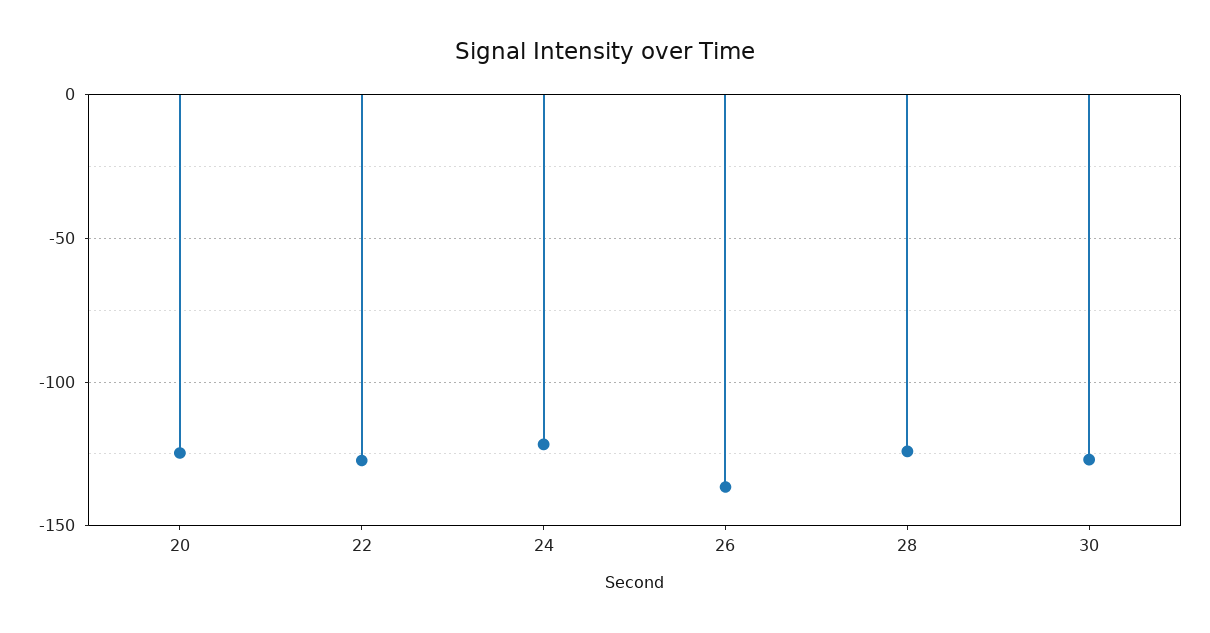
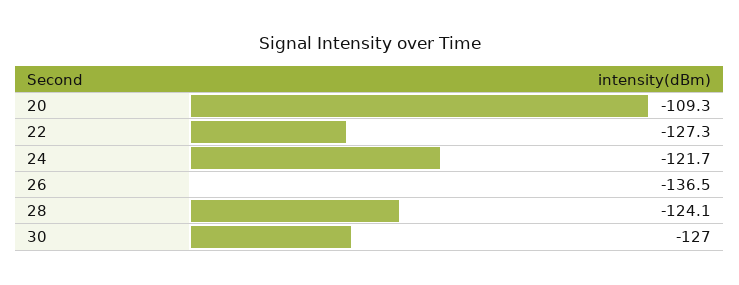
20: -125 -> -109.3

